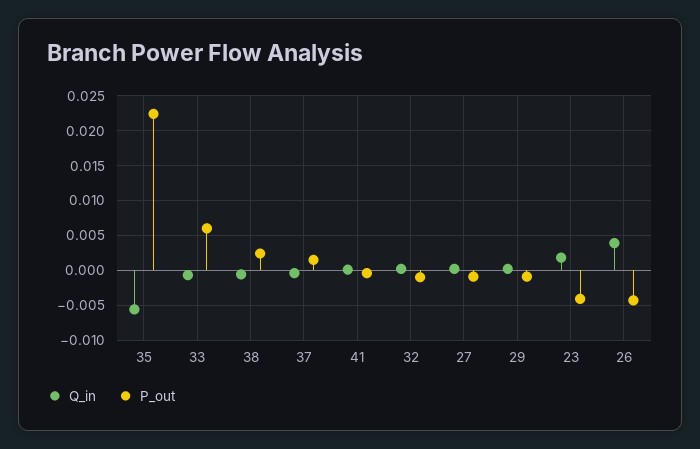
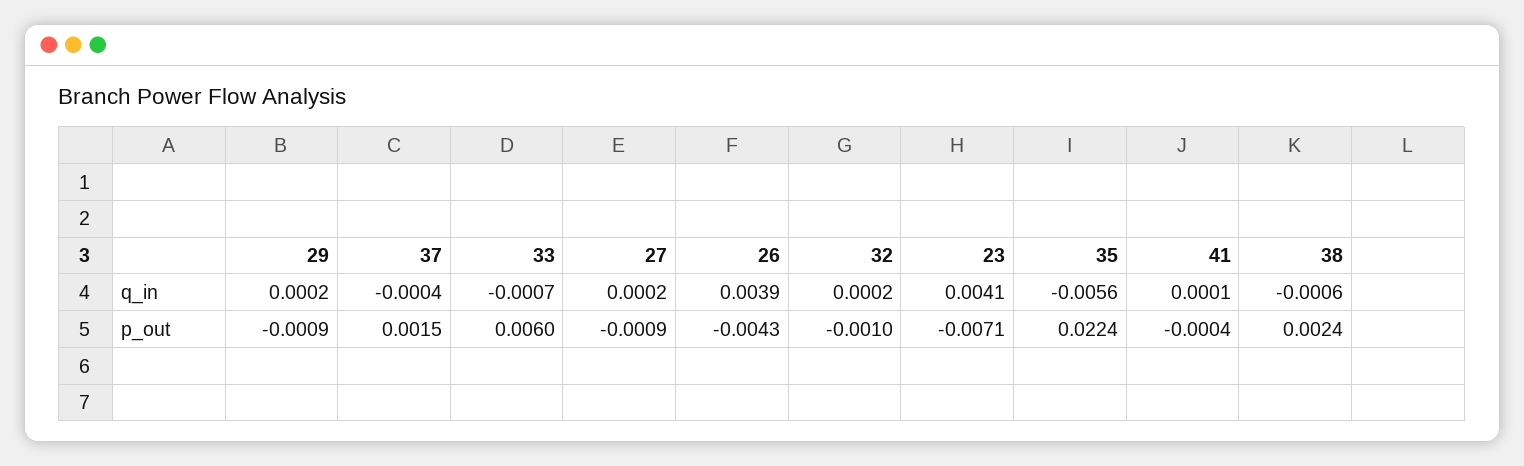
Q_in, 23: 0.002 -> 0.0041
P_out, 23: -0.004 -> -0.0071

